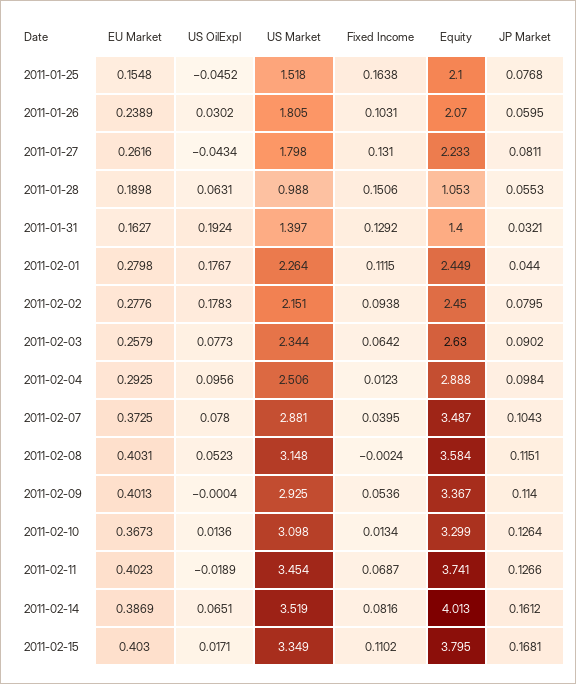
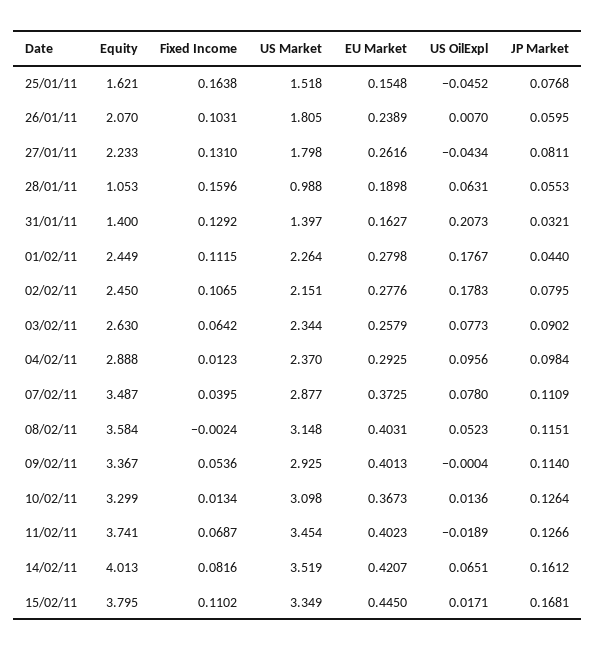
Equity, 2011-01-25: 2.1 -> 1.621
US OilExpl, 2011-01-26: 0.0302 -> 0.007
Fixed Income, 2011-01-28: 0.1506 -> 0.1596
US OilExpl, 2011-01-31: 0.1924 -> 0.2073
Fixed Income, 2011-02-02: 0.0938 -> 0.1065
US Market, 2011-02-04: 2.506 -> 2.37
US Market, 2011-02-07: 2.881 -> 2.877
JP Market, 2011-02-07: 0.1043 -> 0.1109
EU Market, 2011-02-14: 0.3869 -> 0.4207
EU Market, 2011-02-15: 0.403 -> 0.445

